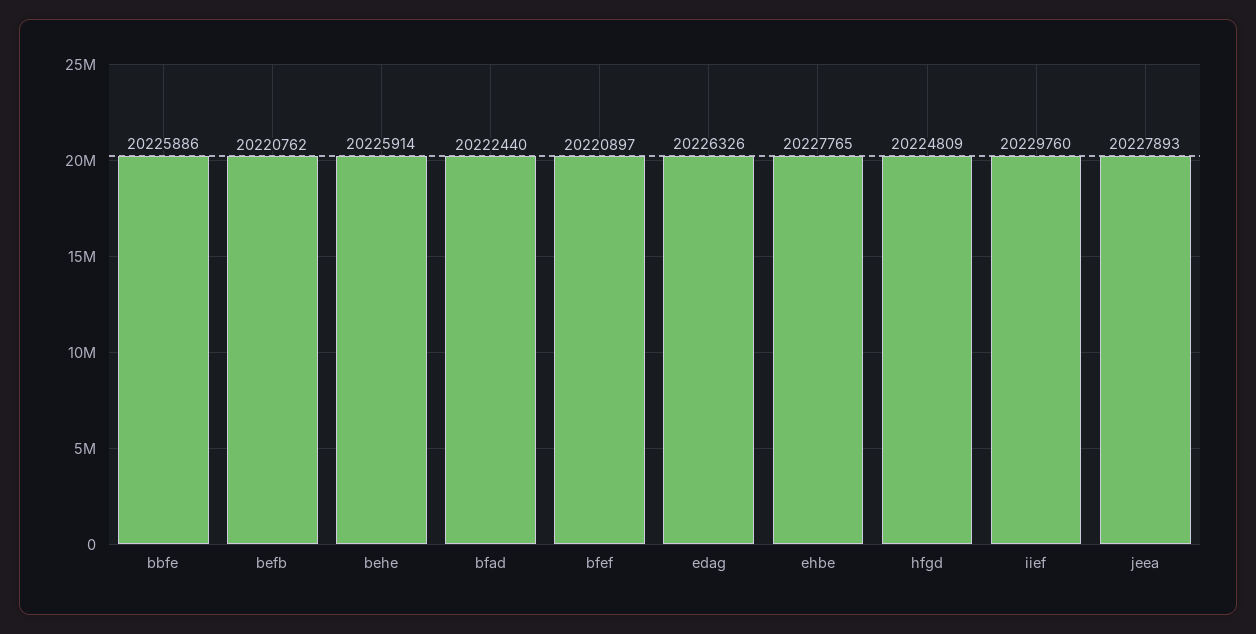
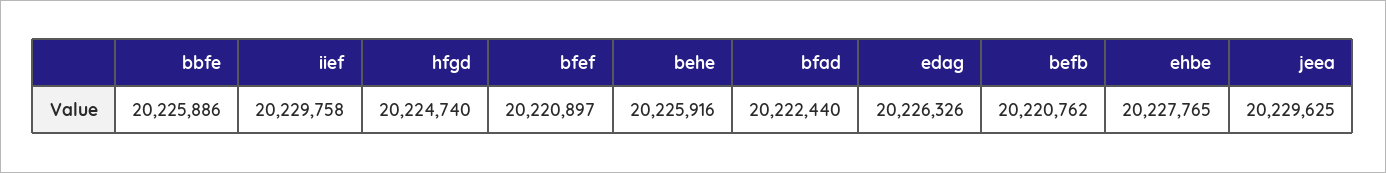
behe: 20225914 -> 20225916
hfgd: 20224809 -> 20224740
iief: 20229760 -> 20229758
jeea: 20227893 -> 20229625

